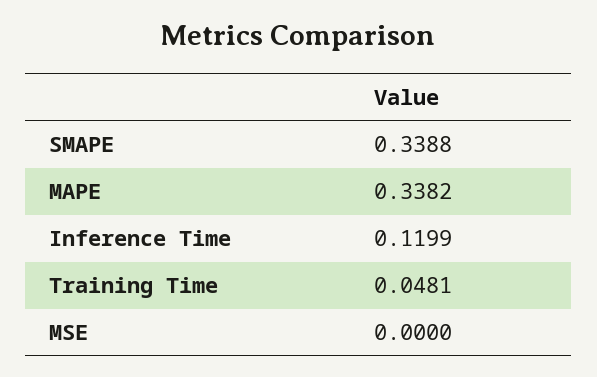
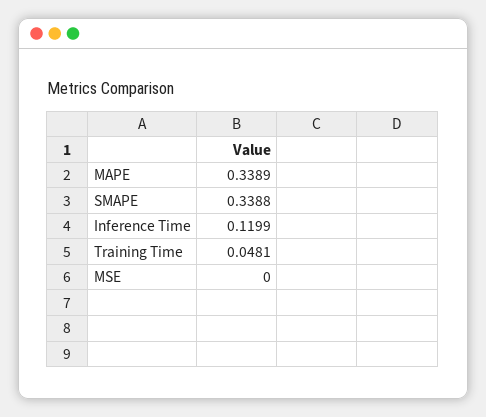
MAPE: 0.3382 -> 0.3389

